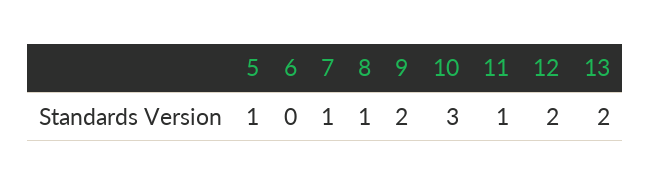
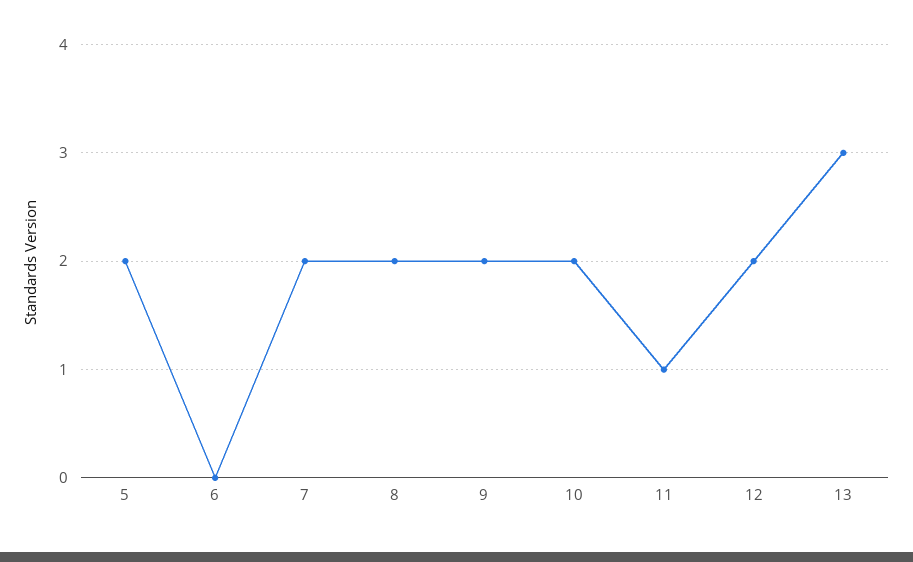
5: 1 -> 2
7: 1 -> 2
8: 1 -> 2
10: 3 -> 2
13: 2 -> 3

